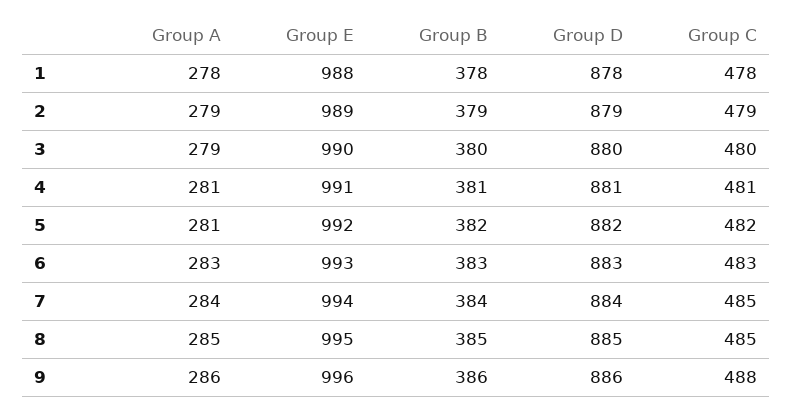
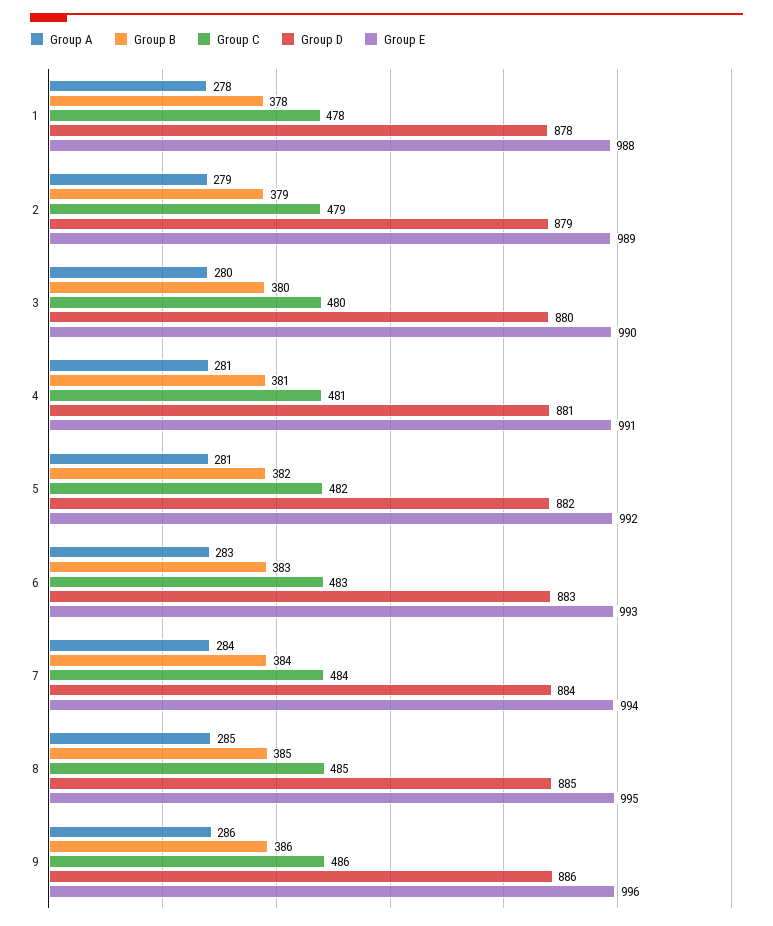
Group A, 3: 279 -> 280
Group C, 7: 485 -> 484
Group C, 9: 488 -> 486

